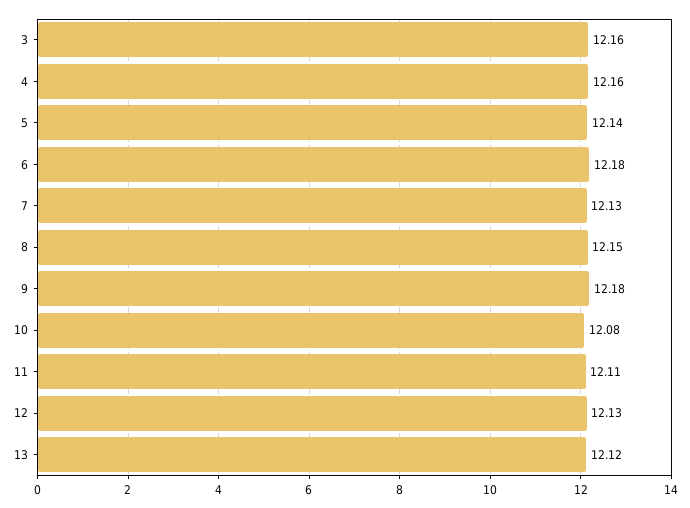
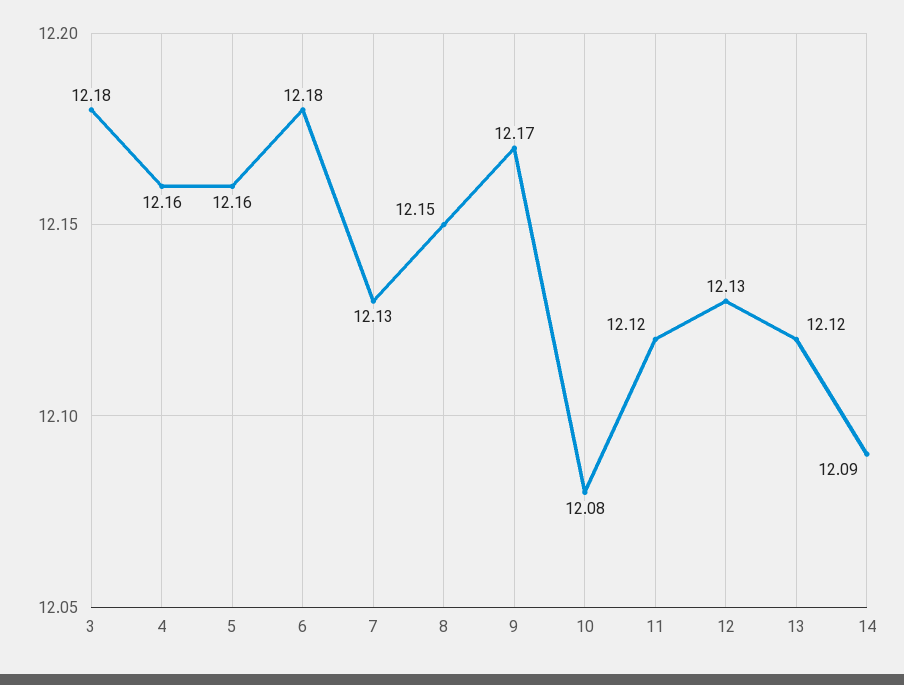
3: 12.16 -> 12.18
5: 12.14 -> 12.16
9: 12.18 -> 12.17
11: 12.11 -> 12.12
14: none -> 12.09

